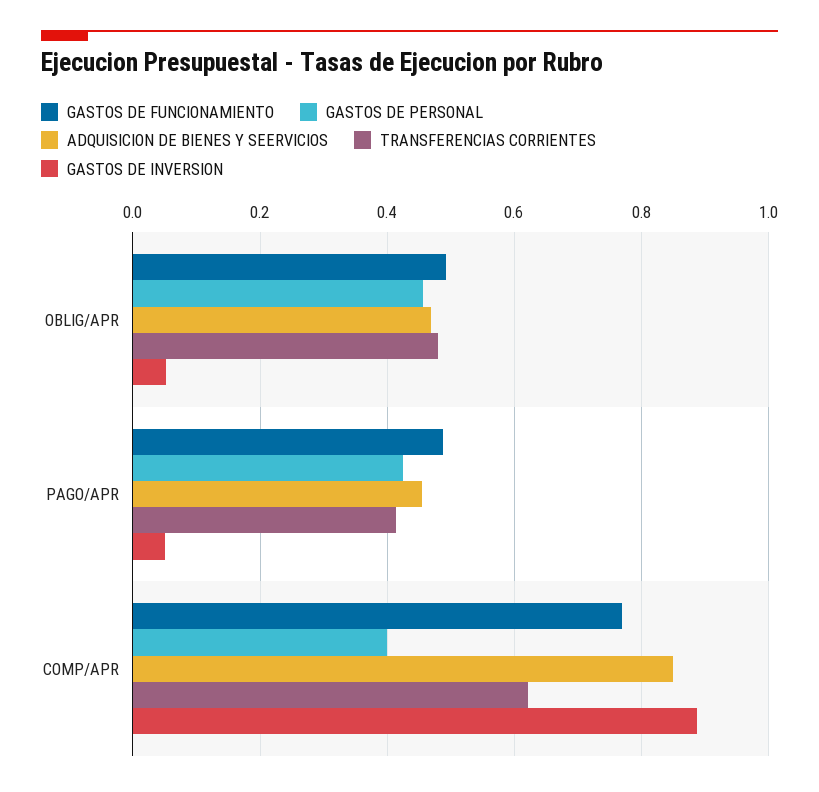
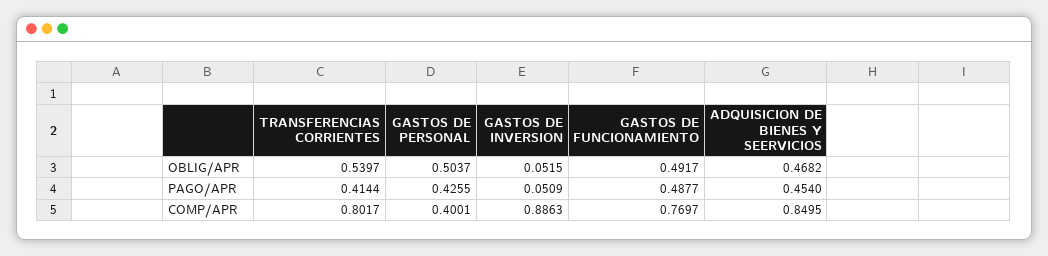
GASTOS DE PERSONAL, OBLIG/APR: 0.46 -> 0.5037
TRANSFERENCIAS CORRIENTES, OBLIG/APR: 0.48 -> 0.5397
TRANSFERENCIAS CORRIENTES, COMP/APR: 0.62 -> 0.8017

